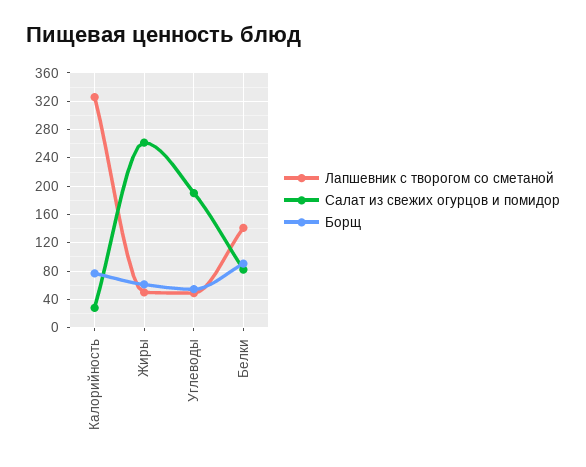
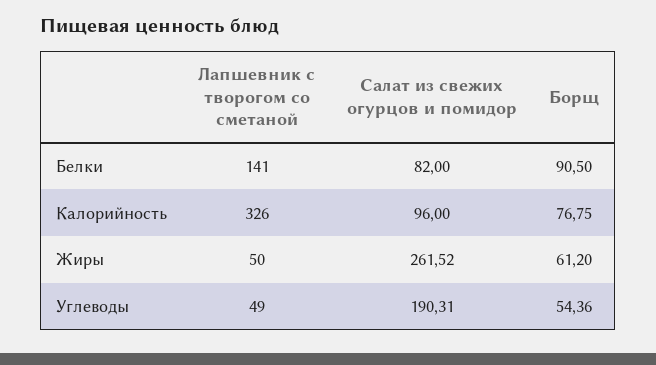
Салат из свежих огурцов и помидор, Калорийность: 30 -> 96

